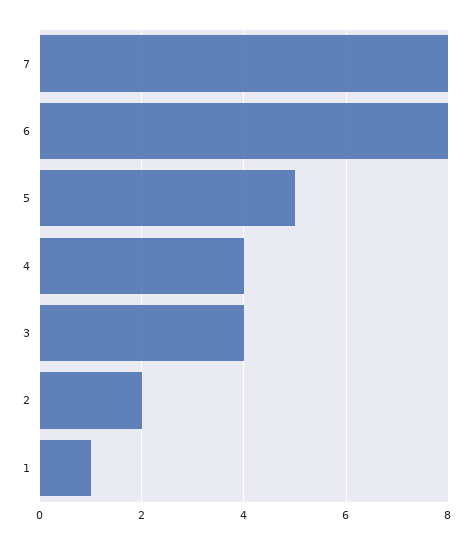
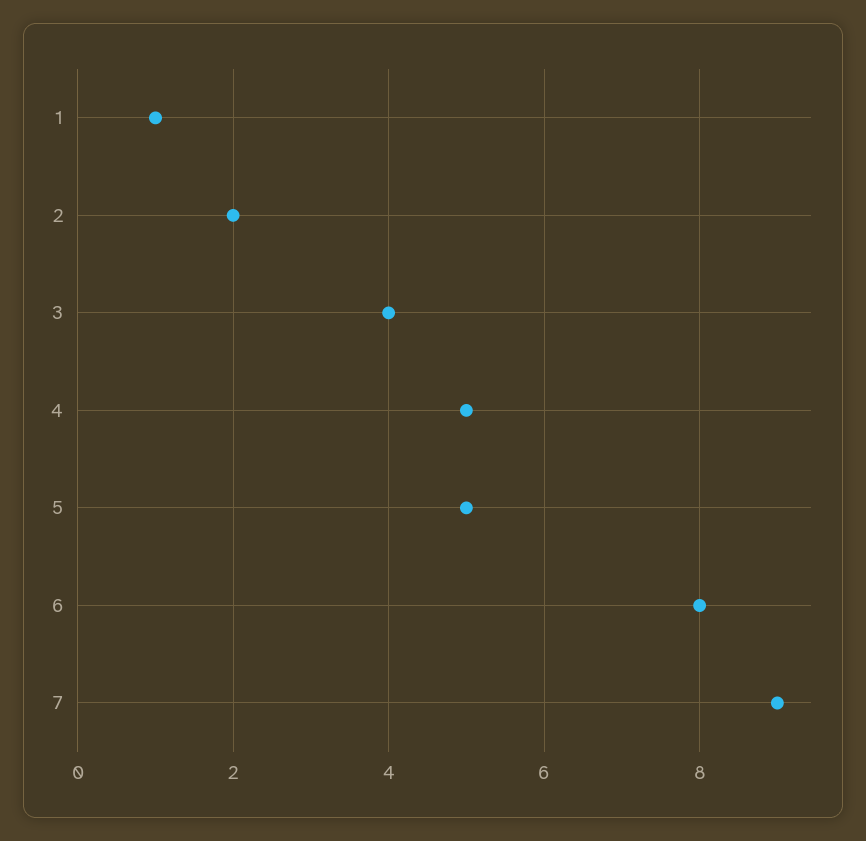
7: 8 -> 9
4: 4 -> 5

